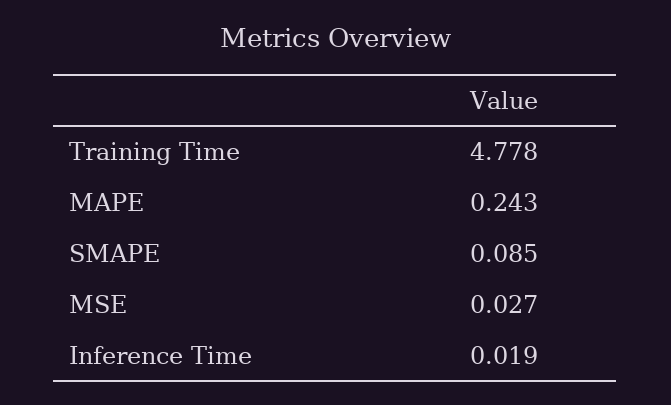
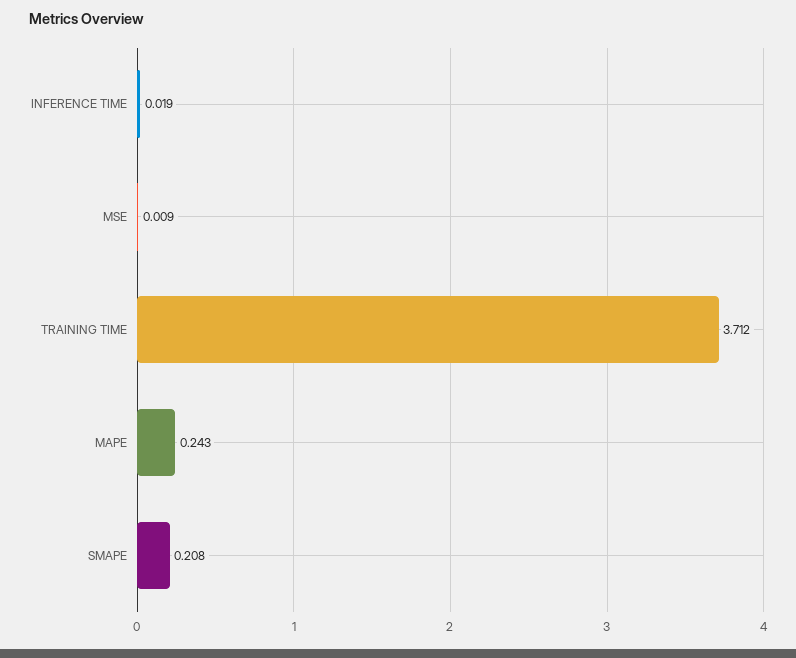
Training Time: 4.778 -> 3.712
SMAPE: 0.085 -> 0.208
MSE: 0.027 -> 0.009

